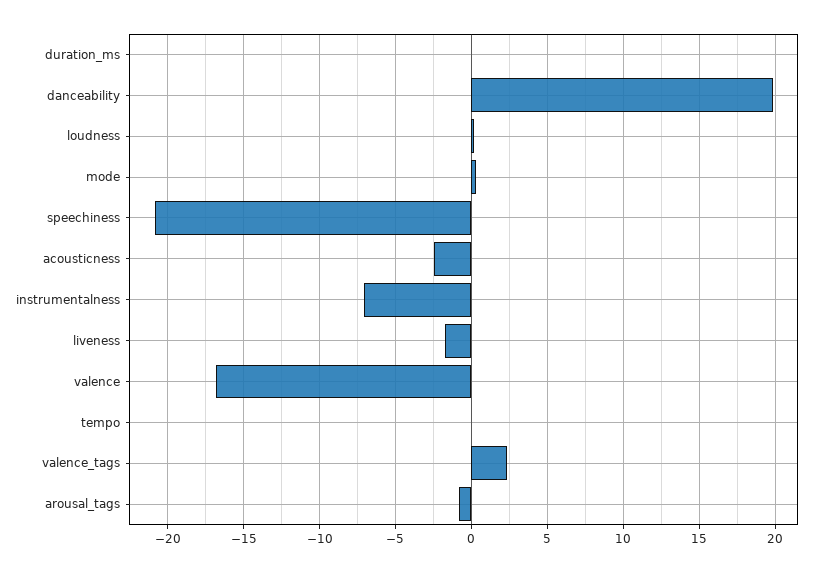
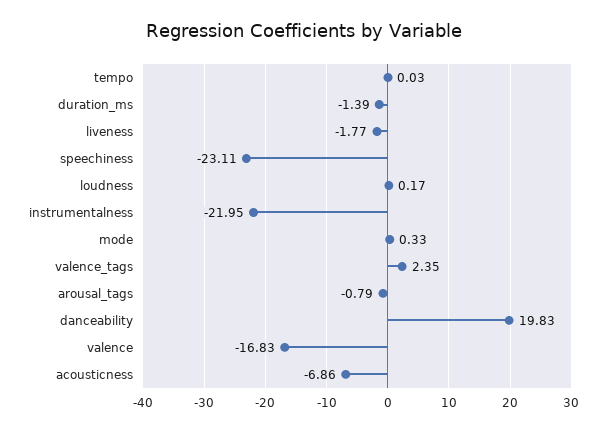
duration_ms: 0 -> -1.39
speechiness: -21 -> -23.11
acousticness: -2.5 -> -6.86
instrumentalness: -7 -> -21.95

